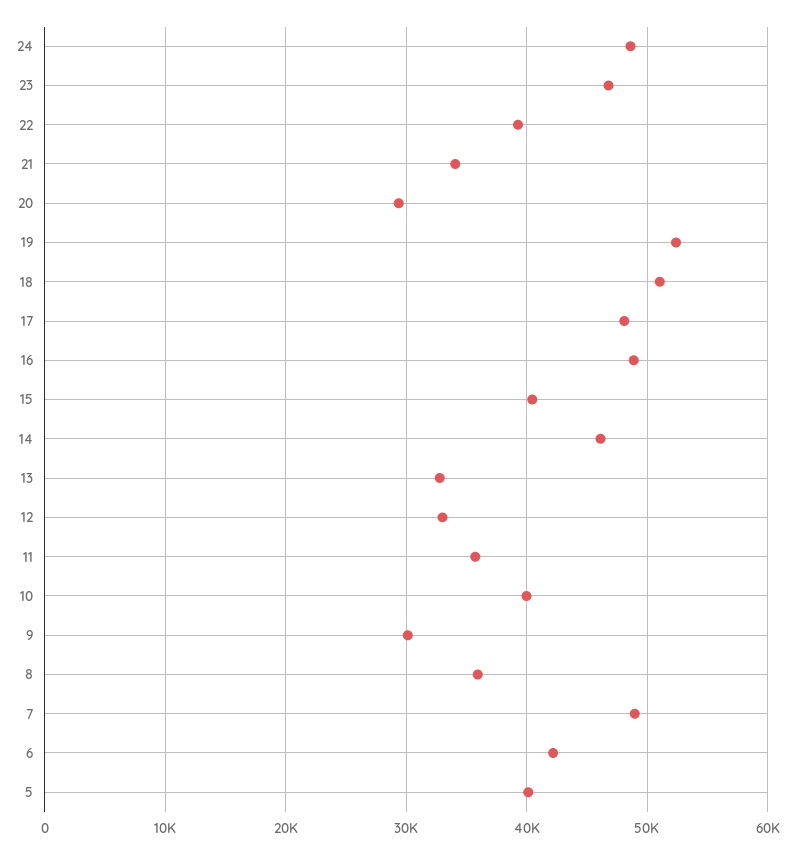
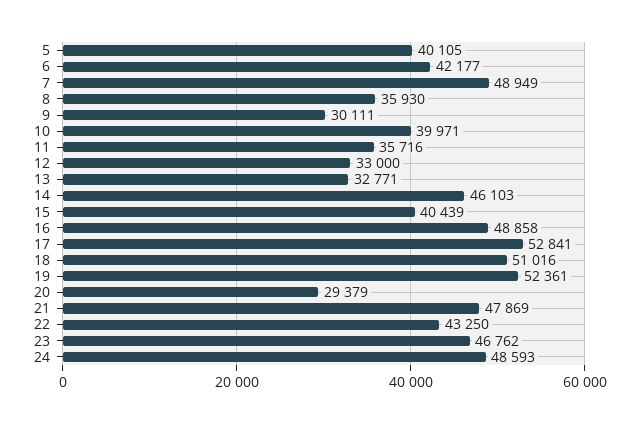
22: 39000 -> 43250
21: 34000 -> 47869
17: 48000 -> 52841

